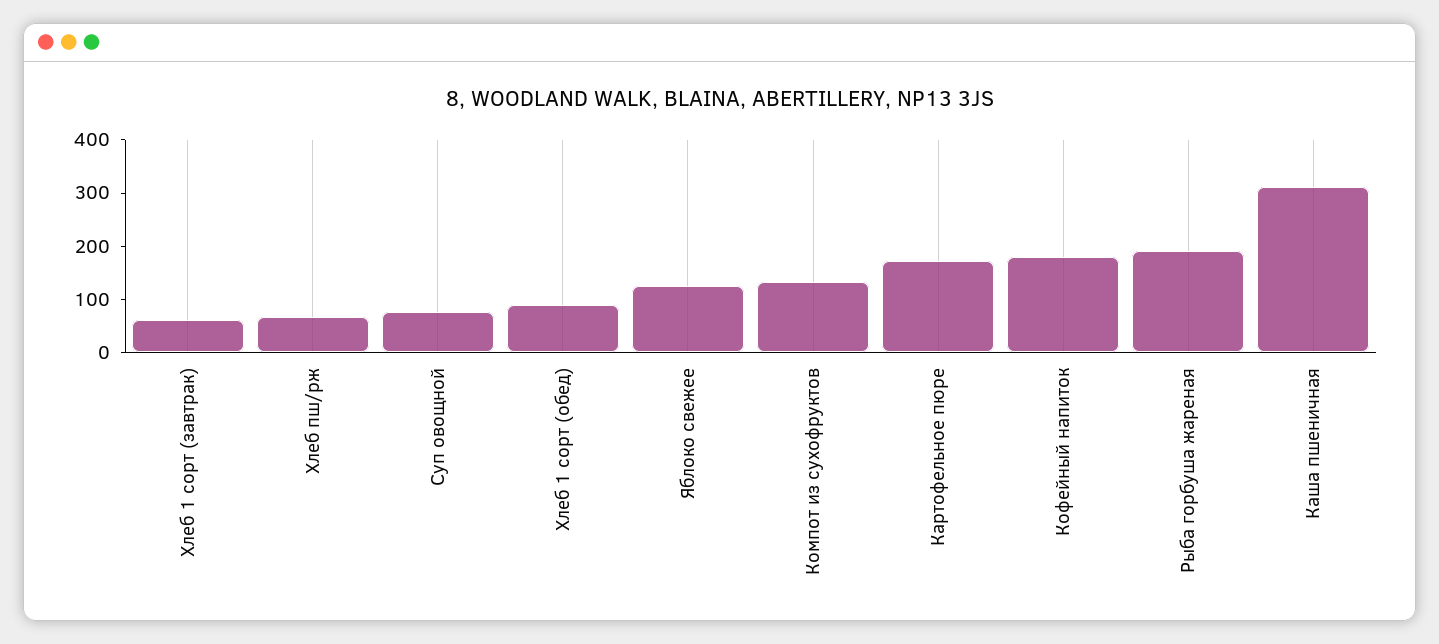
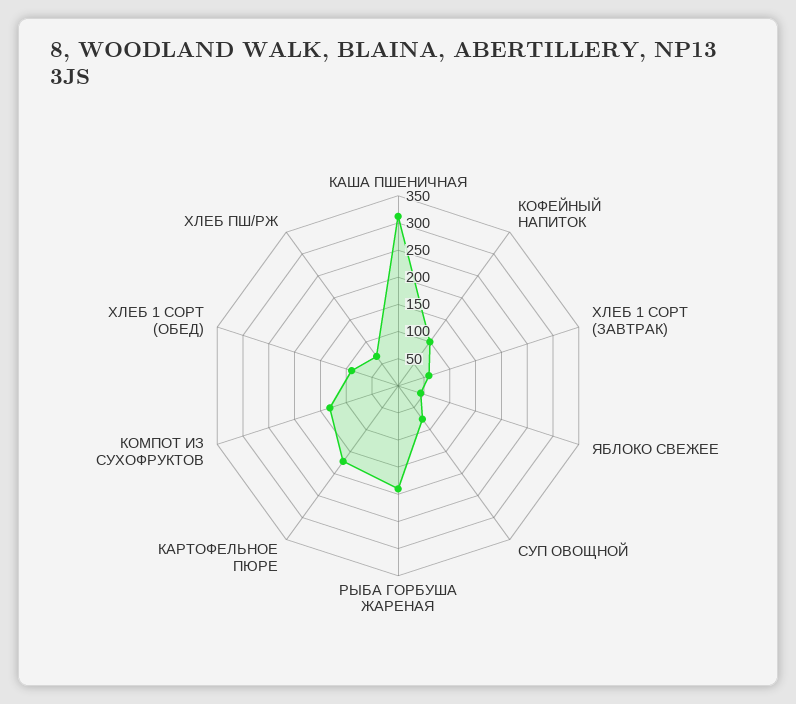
Яблоко свежее: 120 -> 50
Кофейный напиток: 180 -> 100

